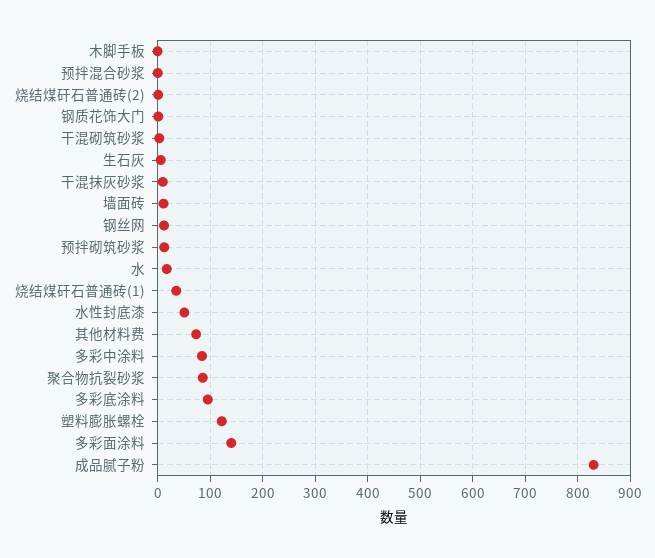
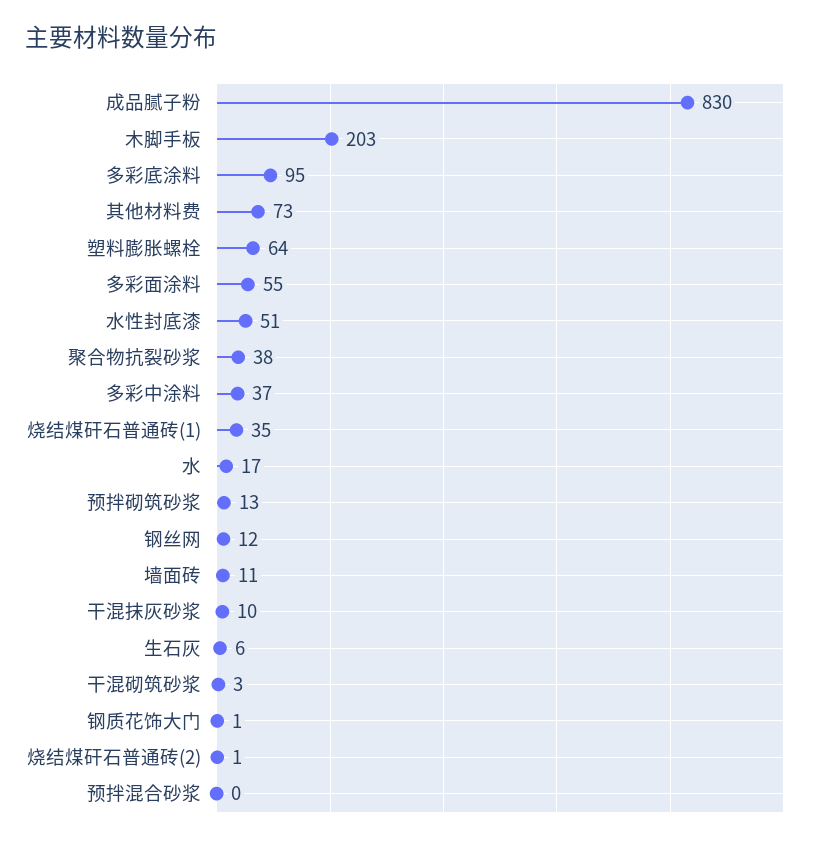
木脚手板: 0 -> 203
多彩中涂料: 80 -> 37
聚合物抗裂砂浆: 80 -> 38
塑料膨胀螺栓: 120 -> 64
多彩面涂料: 140 -> 55

